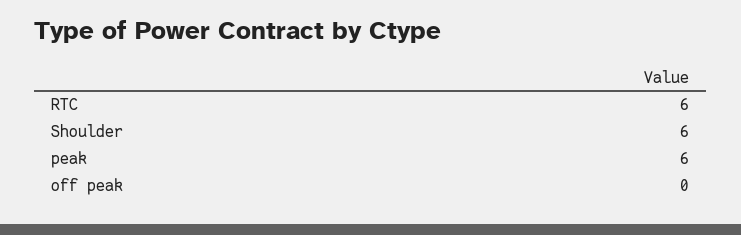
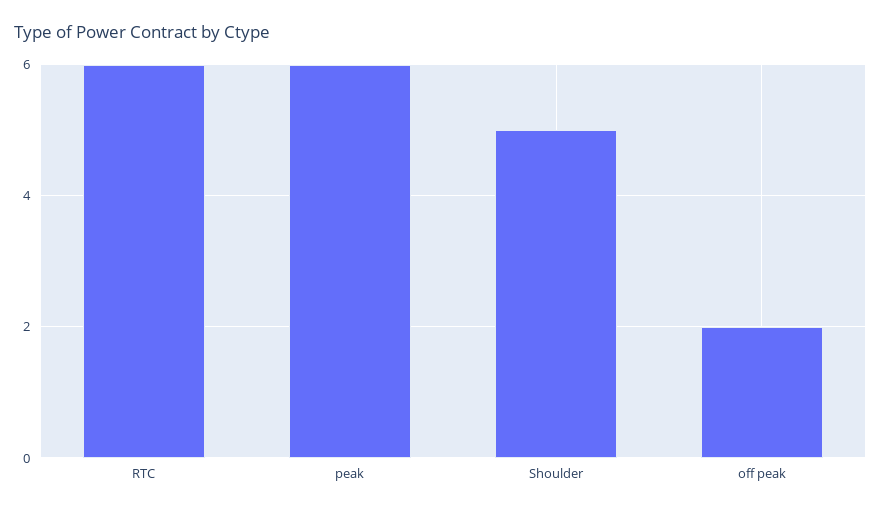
Shoulder: 6 -> 5
off peak: 0 -> 2

